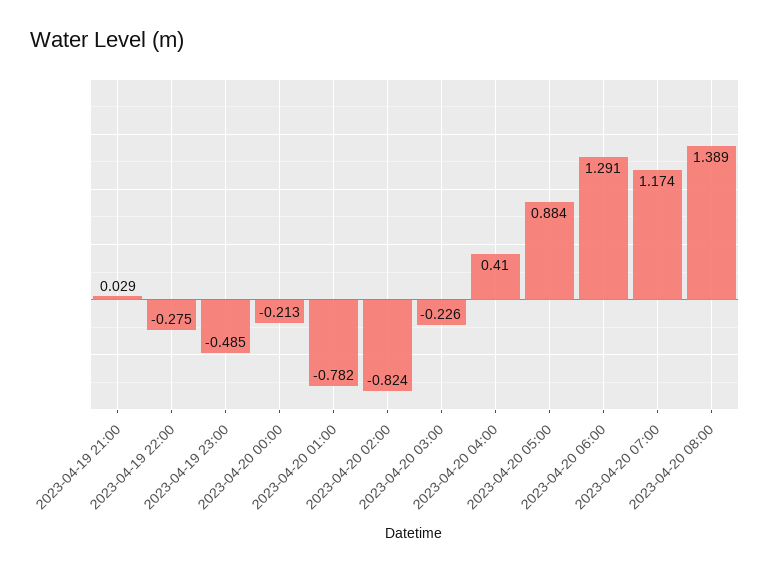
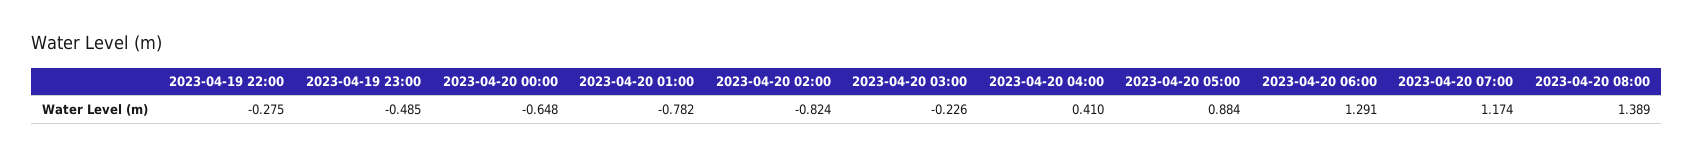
2023-04-19 21:00: 0.029 -> none
2023-04-20 00:00: -0.213 -> -0.648

